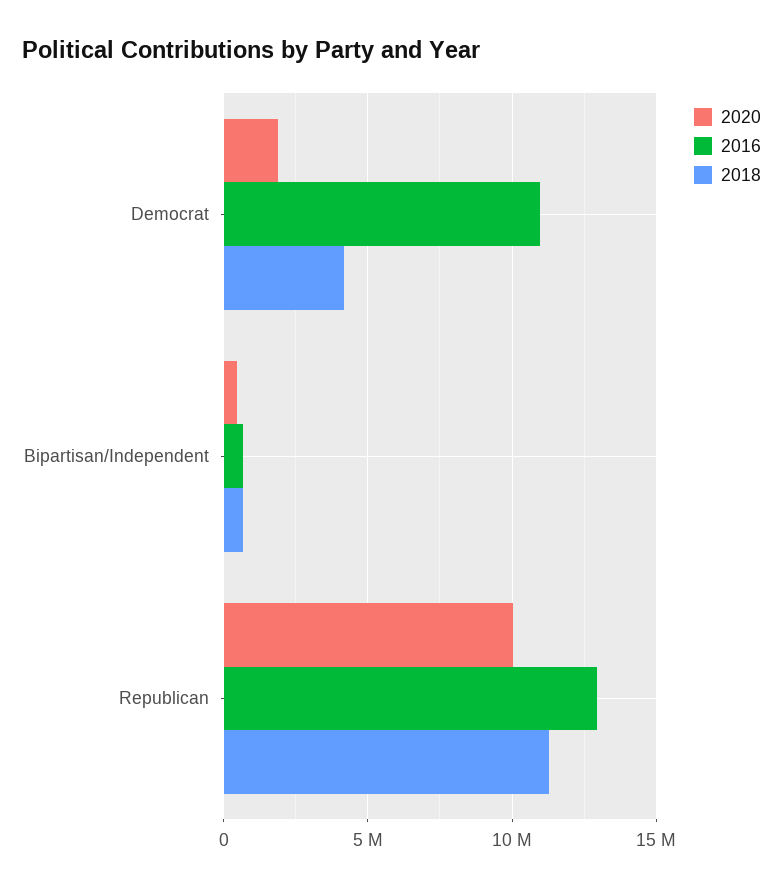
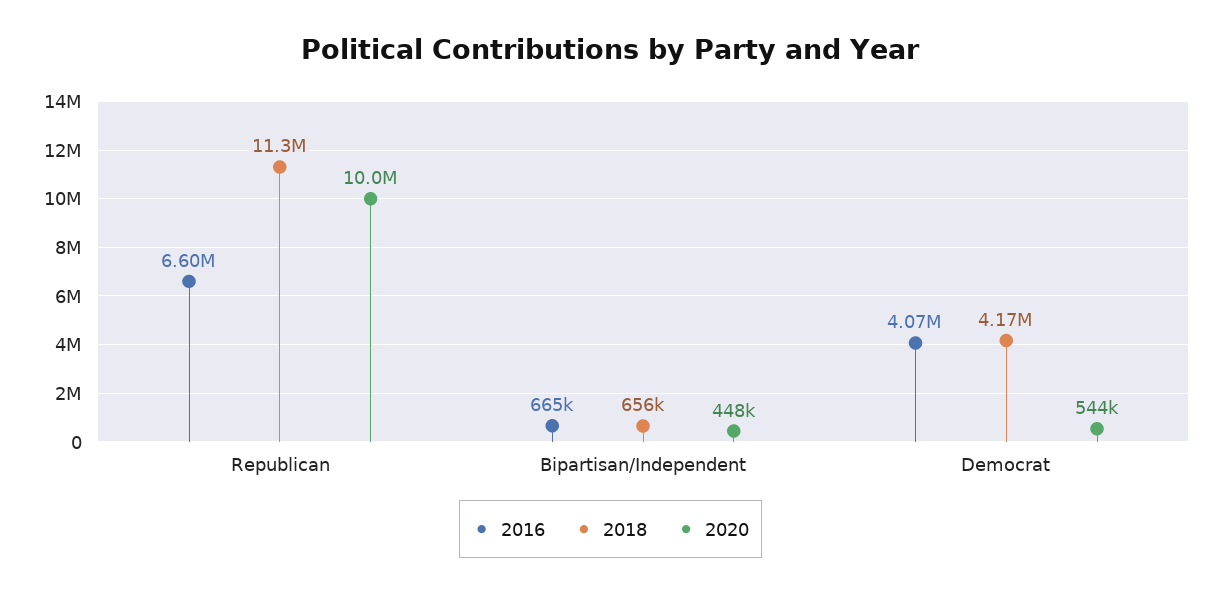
2020, Democrat: 2000000 -> 544000
2016, Democrat: 11000000 -> 4070000
2016, Republican: 13000000 -> 6600000

